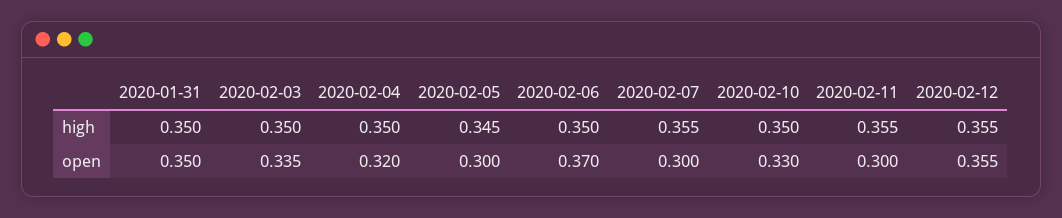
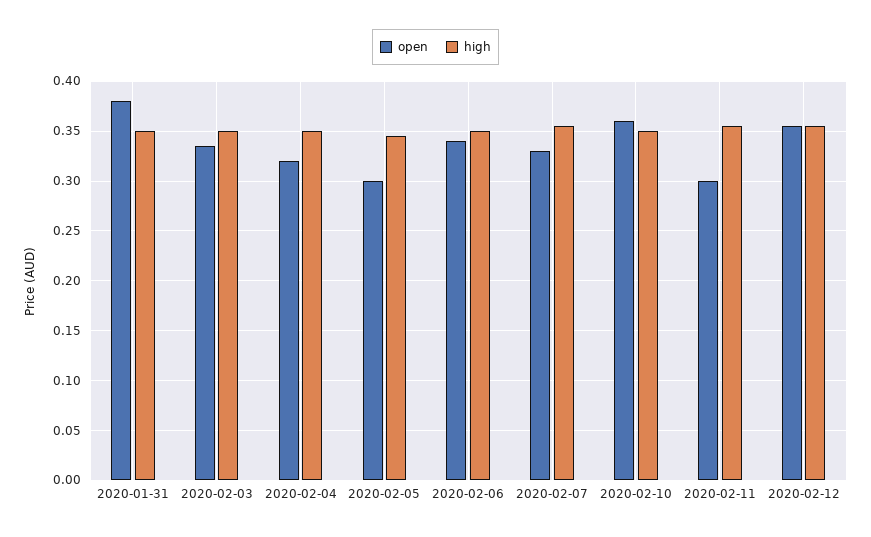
open, 2020-01-31: 0.35 -> 0.38
open, 2020-02-06: 0.37 -> 0.34
open, 2020-02-07: 0.3 -> 0.33
open, 2020-02-10: 0.33 -> 0.36

